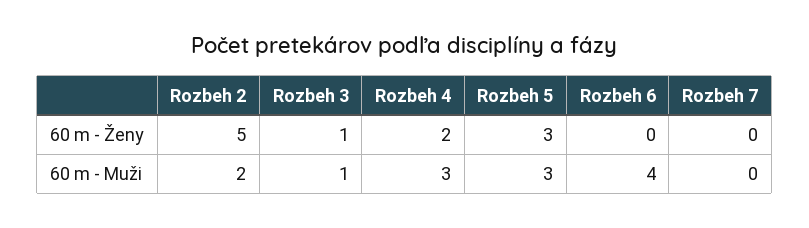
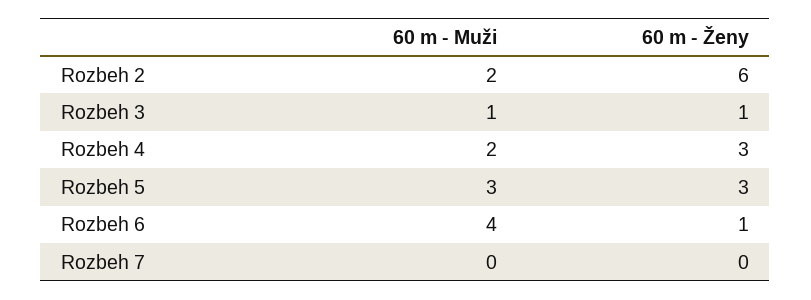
Rozbeh 2, 60 m - Ženy: 5 -> 6
Rozbeh 4, 60 m - Ženy: 2 -> 3
Rozbeh 6, 60 m - Ženy: 0 -> 1
Rozbeh 4, 60 m - Muži: 3 -> 2

